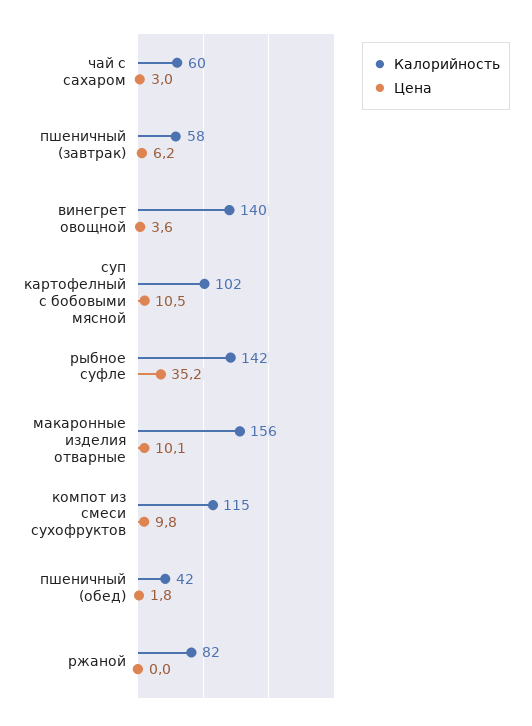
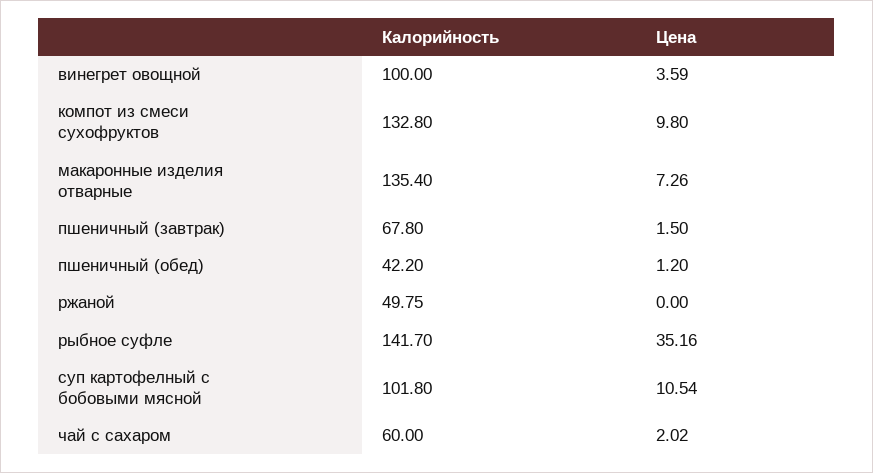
Цена, чай с сахаром: 3 -> 2.02
Калорийность, пшеничный (завтрак): 58 -> 67.8
Цена, пшеничный (завтрак): 6.2 -> 1.5
Калорийность, винегрет овощной: 140 -> 100
Калорийность, макаронные изделия отварные: 156 -> 135.4
Цена, макаронные изделия отварные: 10.1 -> 7.26
Калорийность, компот из смеси сухофруктов: 115 -> 132.8
Цена, пшеничный (обед): 1.8 -> 1.2
Калорийность, ржаной: 82 -> 49.75

